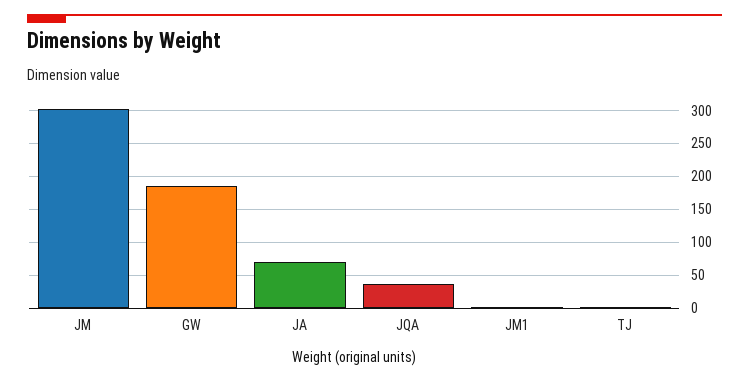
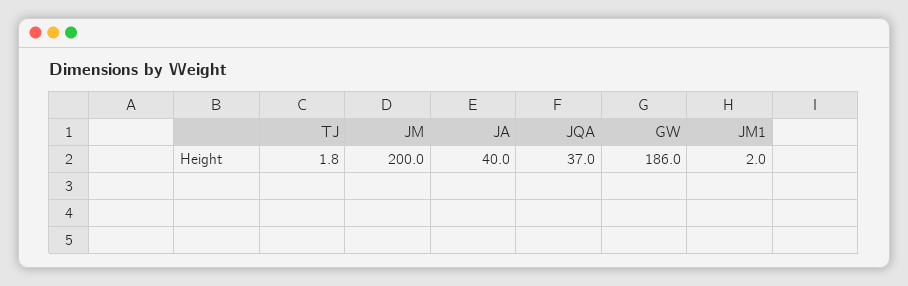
JM: 300 -> 200
JA: 70 -> 40

